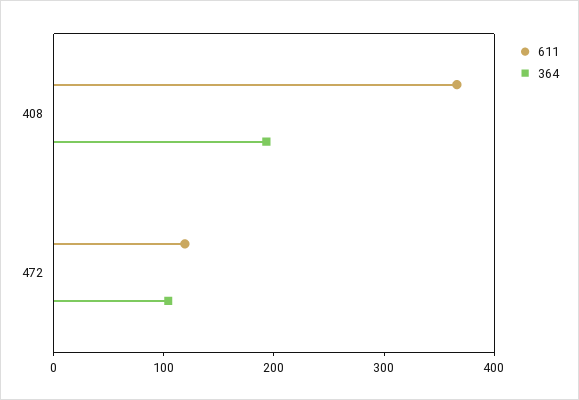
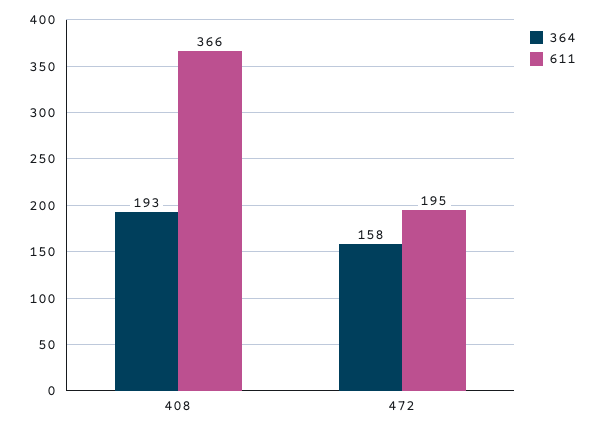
611, 472: 120 -> 195
364, 472: 100 -> 158

